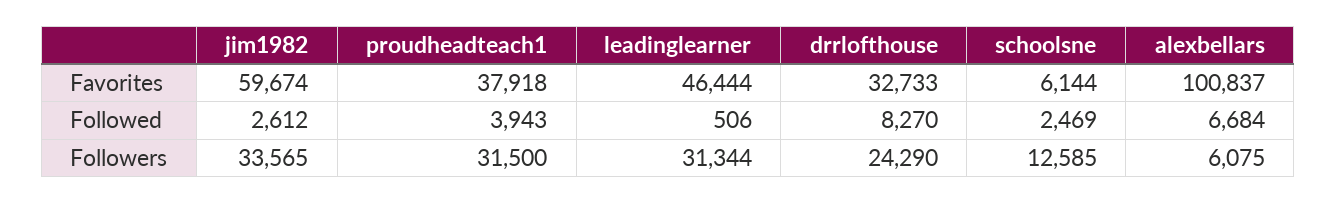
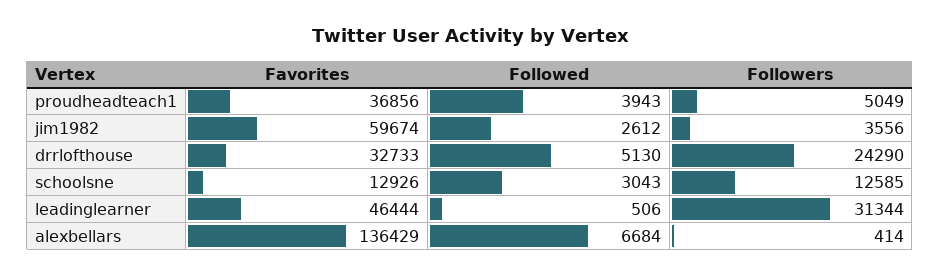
proudheadteach1, Favorites: 37918 -> 36856
schoolsne, Favorites: 6144 -> 12926
alexbellars, Favorites: 100837 -> 136429
drrlofthouse, Followed: 8270 -> 5130
schoolsne, Followed: 2469 -> 3043
jim1982, Followers: 33565 -> 3556
proudheadteach1, Followers: 31500 -> 5049
alexbellars, Followers: 6075 -> 414

